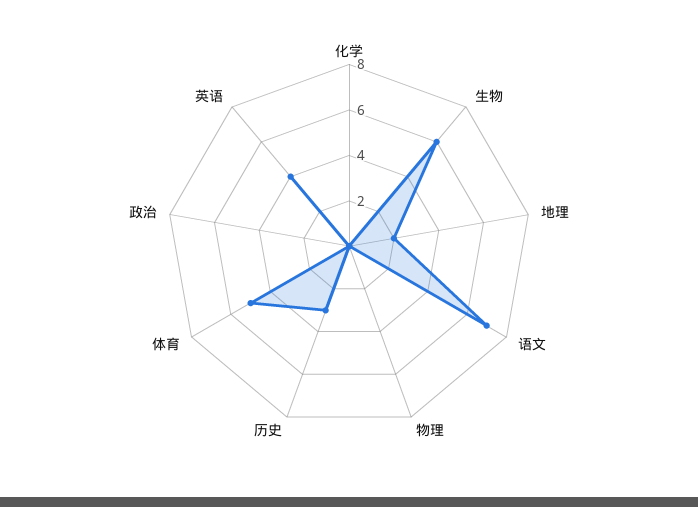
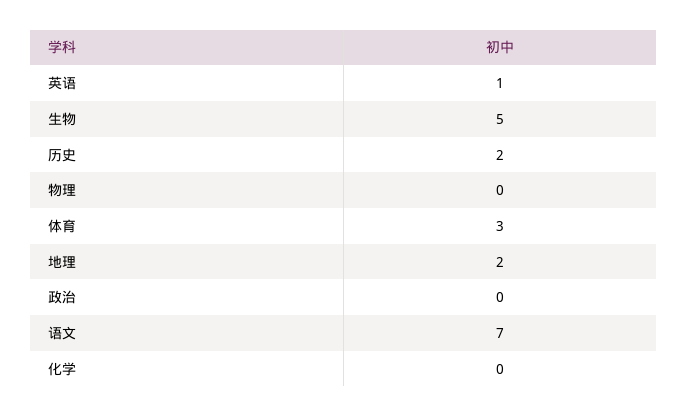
生物: 6 -> 5
历史: 3 -> 2
体育: 5 -> 3
英语: 4 -> 1

